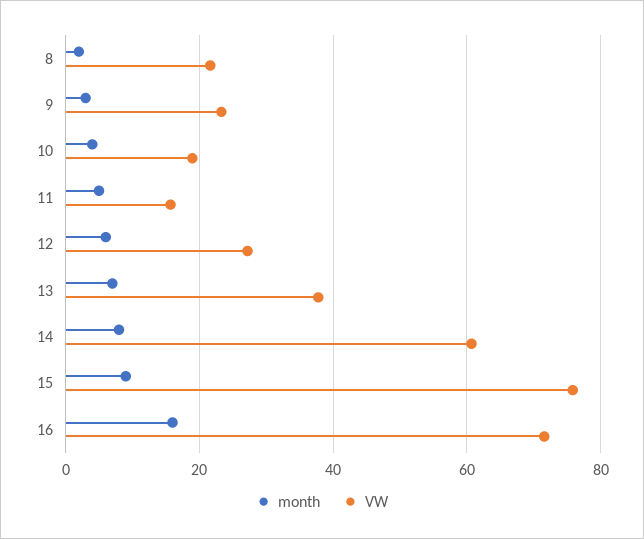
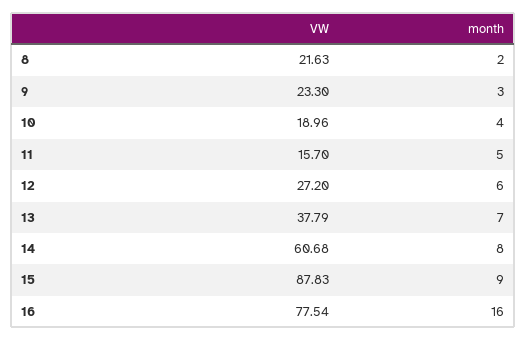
VW, 15: 76 -> 87.83
VW, 16: 72 -> 77.54

